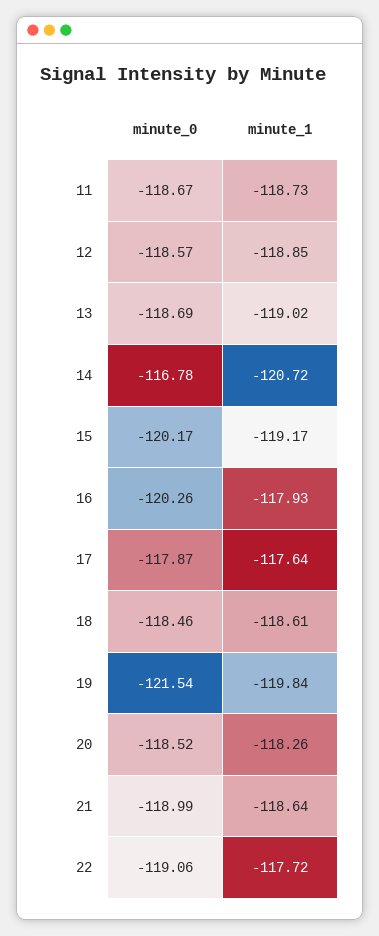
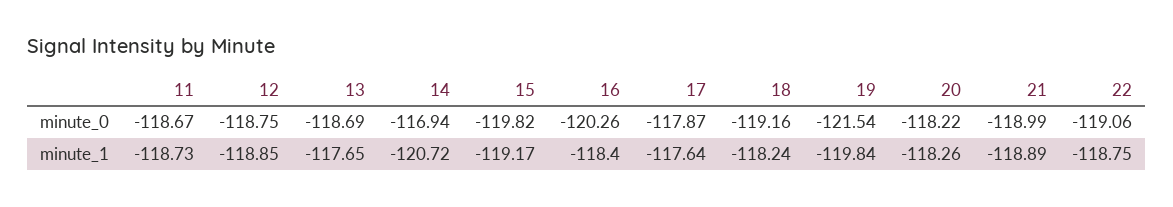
minute_0, 12: -118.57 -> -118.75
minute_1, 13: -119.02 -> -117.65
minute_0, 14: -116.78 -> -116.94
minute_0, 15: -120.17 -> -119.82
minute_1, 16: -117.93 -> -118.4
minute_0, 18: -118.46 -> -119.16
minute_1, 18: -118.61 -> -118.24
minute_0, 20: -118.52 -> -118.22
minute_1, 21: -118.64 -> -118.89
minute_1, 22: -117.72 -> -118.75

